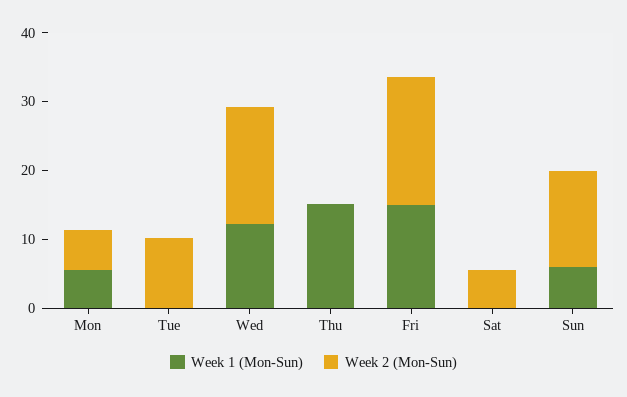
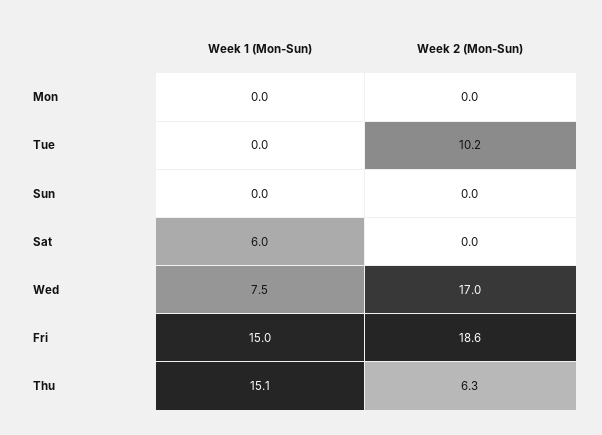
Week 1 (Mon-Sun), Mon: 6 -> 0
Week 2 (Mon-Sun), Mon: 6 -> 0
Week 1 (Mon-Sun), Wed: 12 -> 7.5
Week 2 (Mon-Sun), Thu: 0 -> 6.3
Week 1 (Mon-Sun), Sat: 0 -> 6
Week 2 (Mon-Sun), Sat: 6 -> 0
Week 1 (Mon-Sun), Sun: 6 -> 0
Week 2 (Mon-Sun), Sun: 14 -> 0

